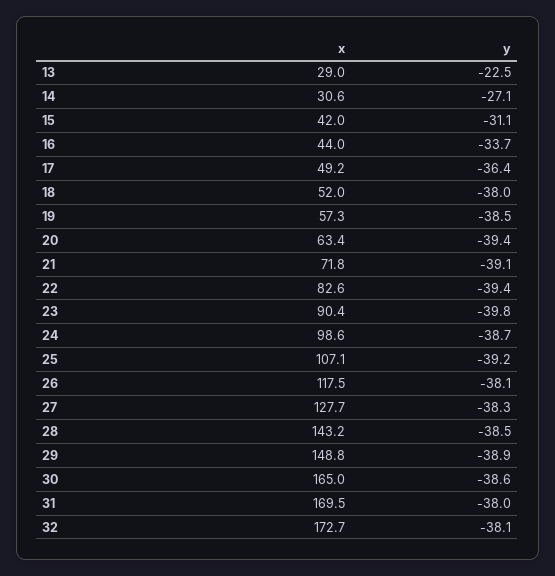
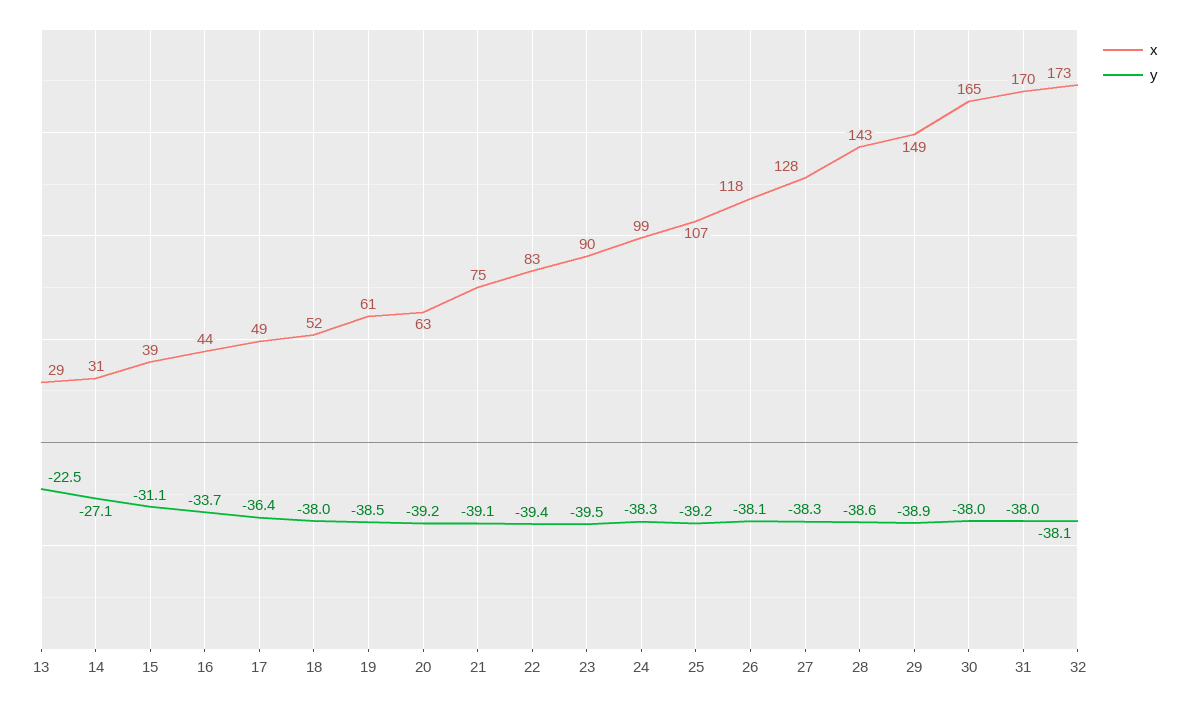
x, 15: 42 -> 39
x, 19: 57.3 -> 61
y, 20: -39.4 -> -39.2
x, 21: 71.8 -> 75
y, 23: -39.8 -> -39.5
y, 24: -38.7 -> -38.3
y, 28: -38.5 -> -38.6
y, 30: -38.6 -> -38

